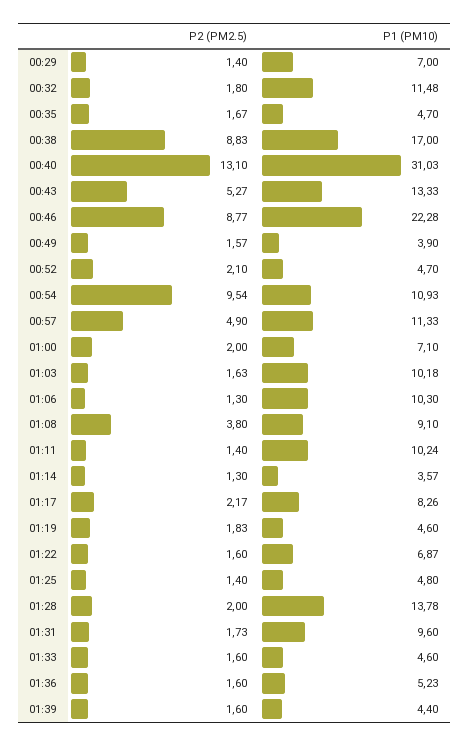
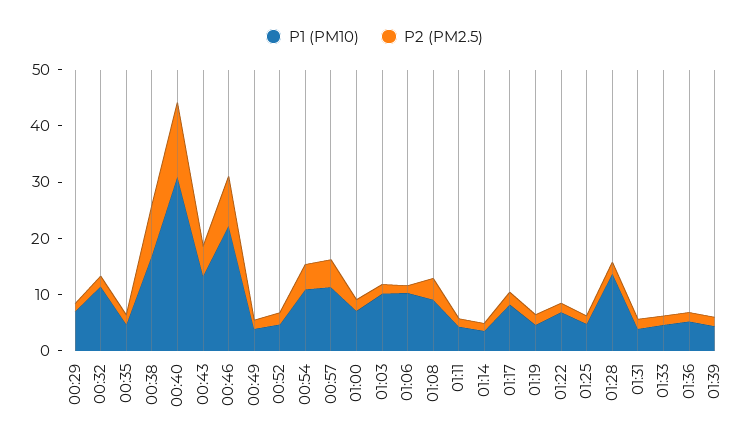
P2 (PM2.5), 00:54: 9.54 -> 4
P1 (PM10), 01:11: 10.24 -> 4
P1 (PM10), 01:31: 9.6 -> 4

